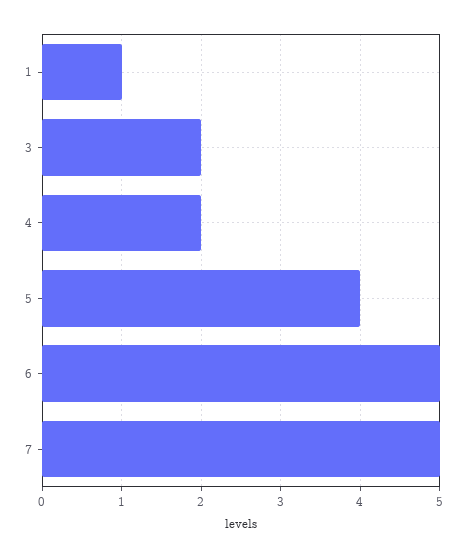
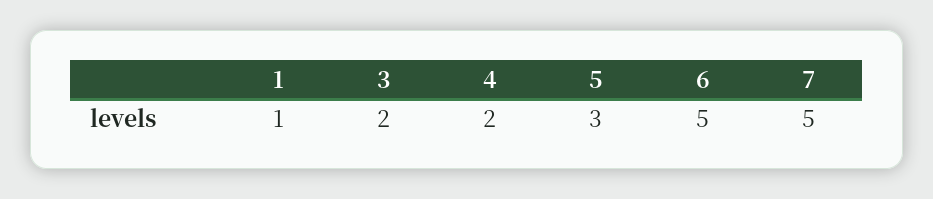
5: 4 -> 3

